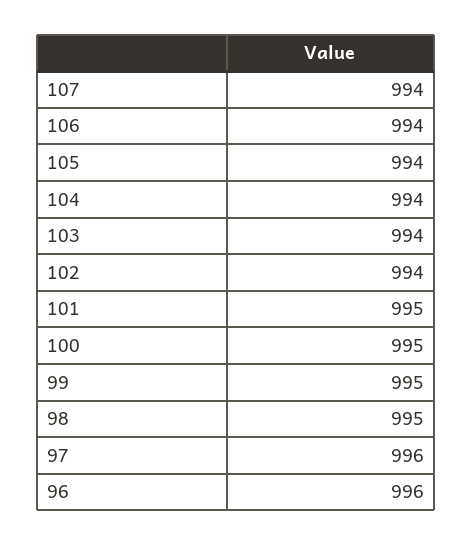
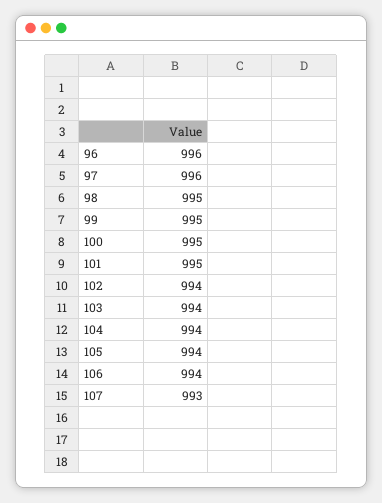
107: 994 -> 993

